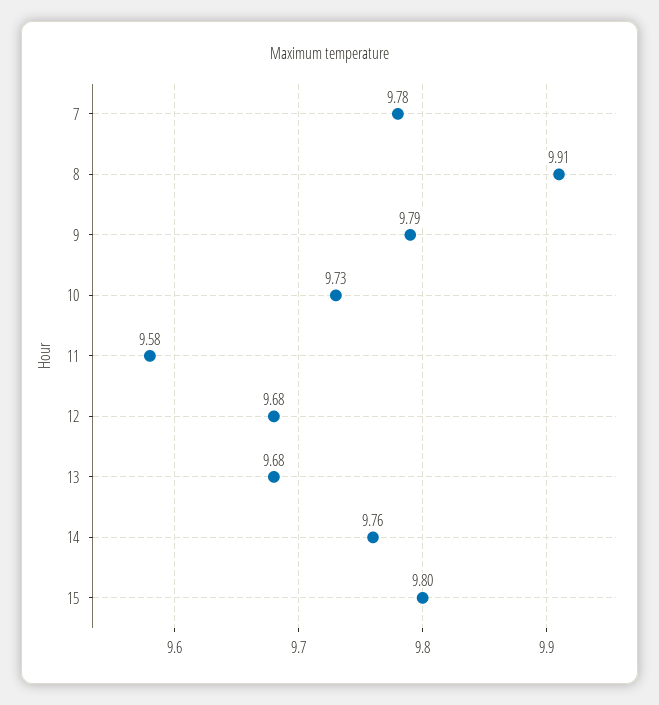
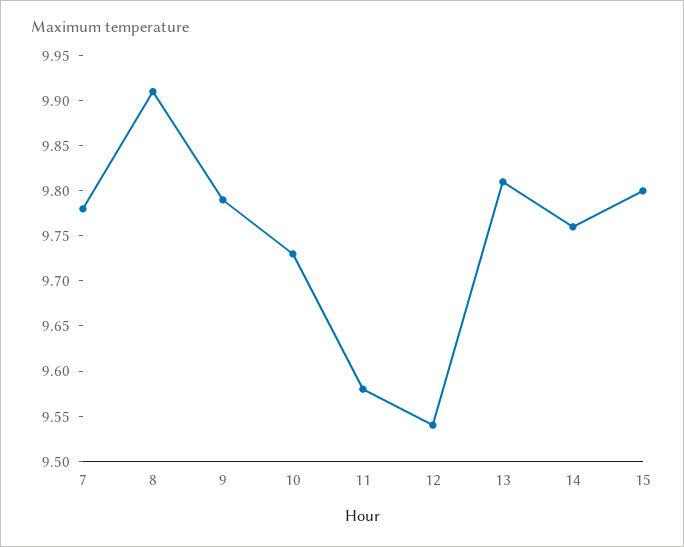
12: 9.68 -> 9.54
13: 9.68 -> 9.81

